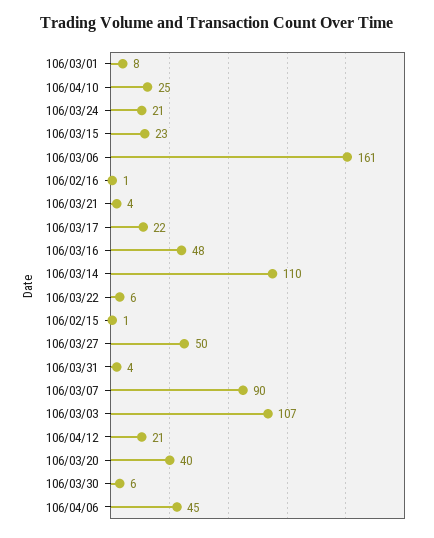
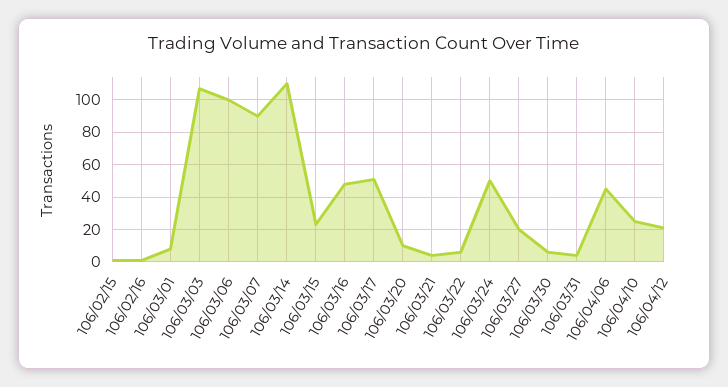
106/03/24: 21 -> 50
106/03/06: 161 -> 100
106/03/17: 22 -> 50
106/03/27: 50 -> 20
106/03/20: 40 -> 10

